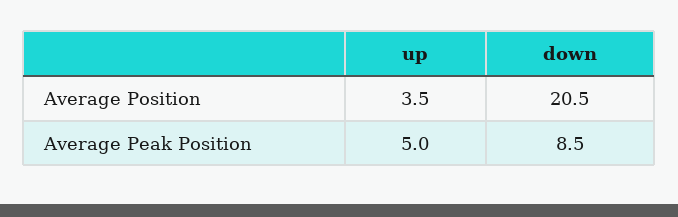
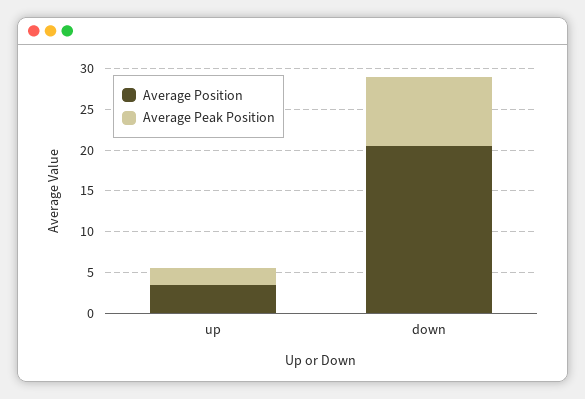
Average Peak Position, up: 5 -> 2

